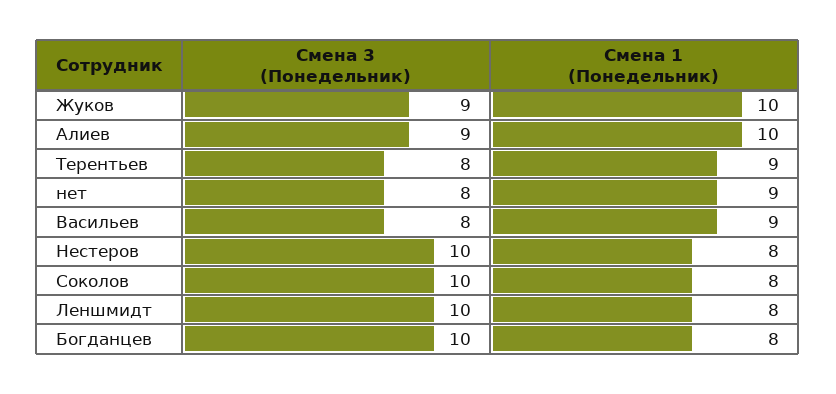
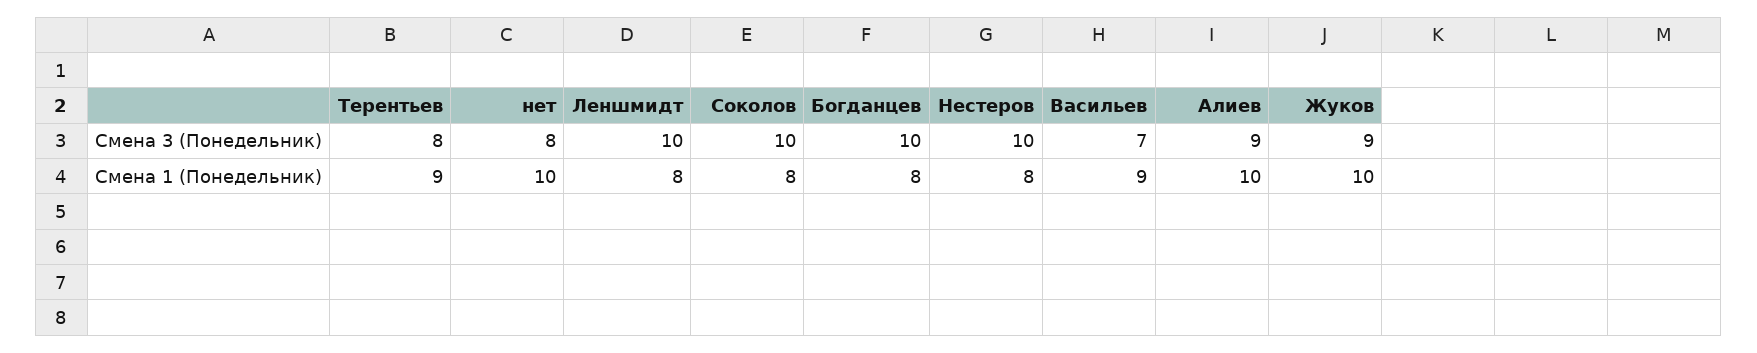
Смена 1 (Понедельник), нет: 9 -> 10
Смена 3 (Понедельник), Васильев: 8 -> 7

